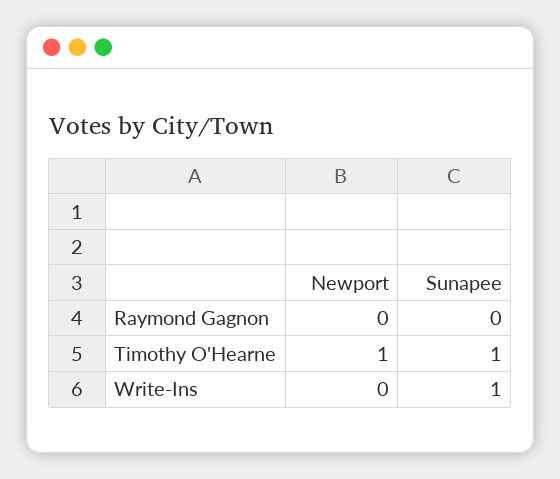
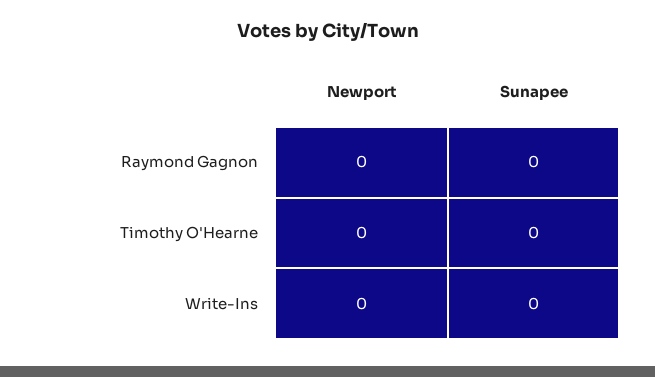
Newport, Timothy O'Hearne: 1 -> 0
Sunapee, Timothy O'Hearne: 1 -> 0
Sunapee, Write-Ins: 1 -> 0

